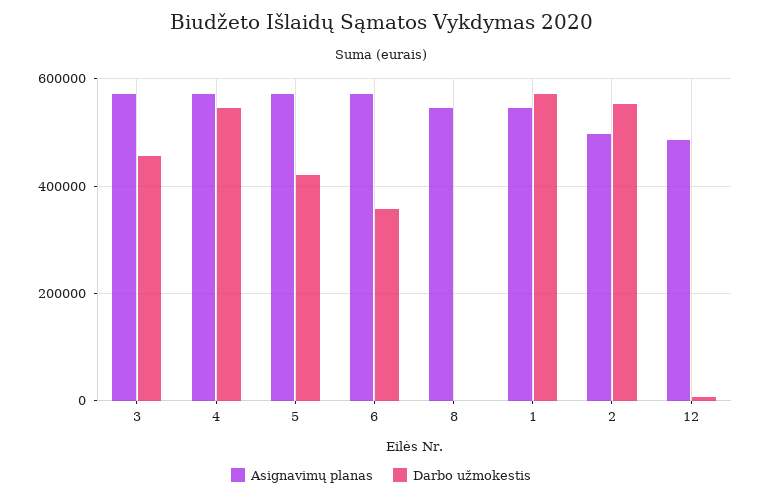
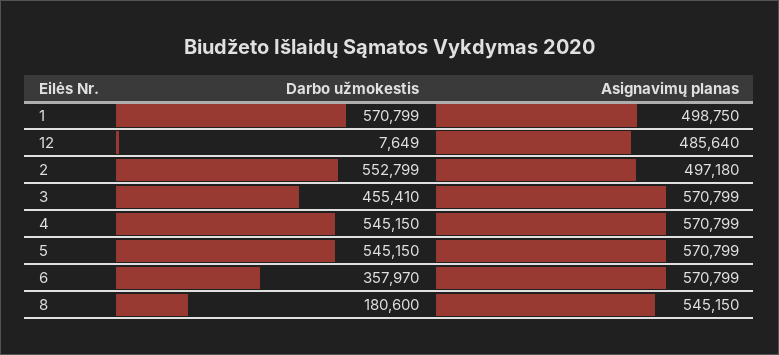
Darbo užmokestis, 5: 420000 -> 545150
Darbo užmokestis, 8: 0 -> 180600
Asignavimų planas, 1: 540000 -> 498750

